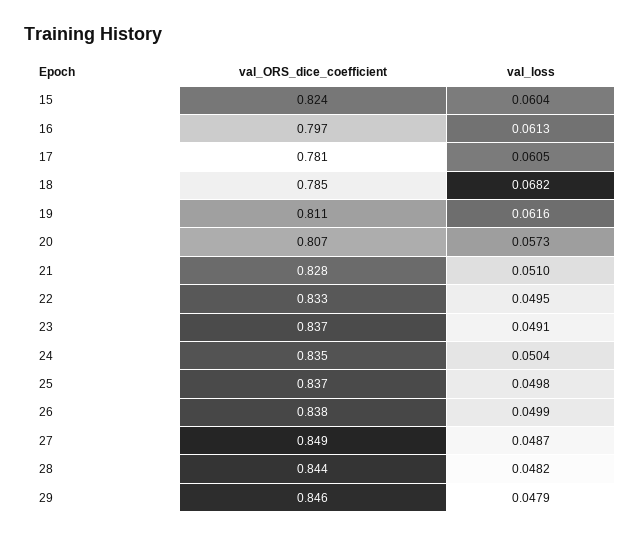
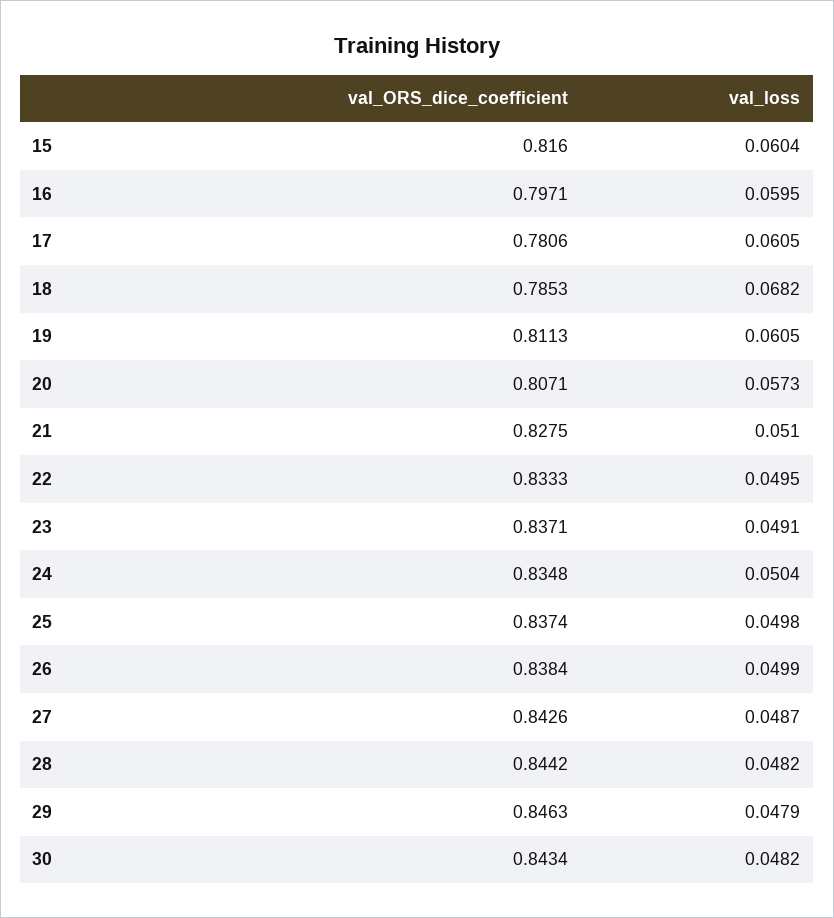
val_ORS_dice_coefficient, 15: 0.824 -> 0.816
val_loss, 16: 0.0613 -> 0.0595
val_loss, 19: 0.0616 -> 0.0605
val_ORS_dice_coefficient, 27: 0.849 -> 0.8426
val_ORS_dice_coefficient, 30: none -> 0.8434
val_loss, 30: none -> 0.0482

